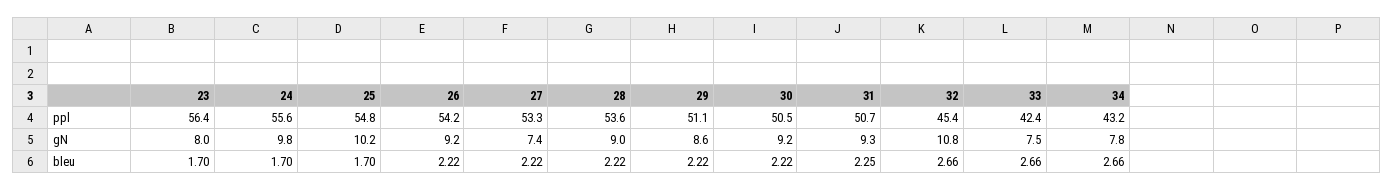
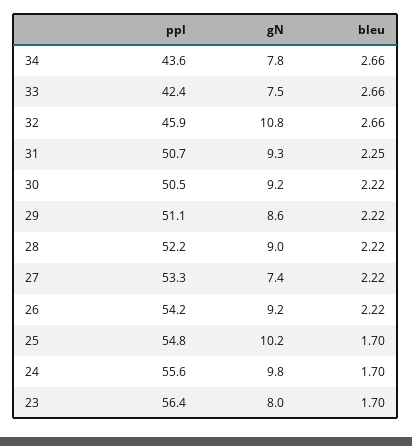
28, ppl: 53.6 -> 52.2
32, ppl: 45.4 -> 45.9
34, ppl: 43.2 -> 43.6

